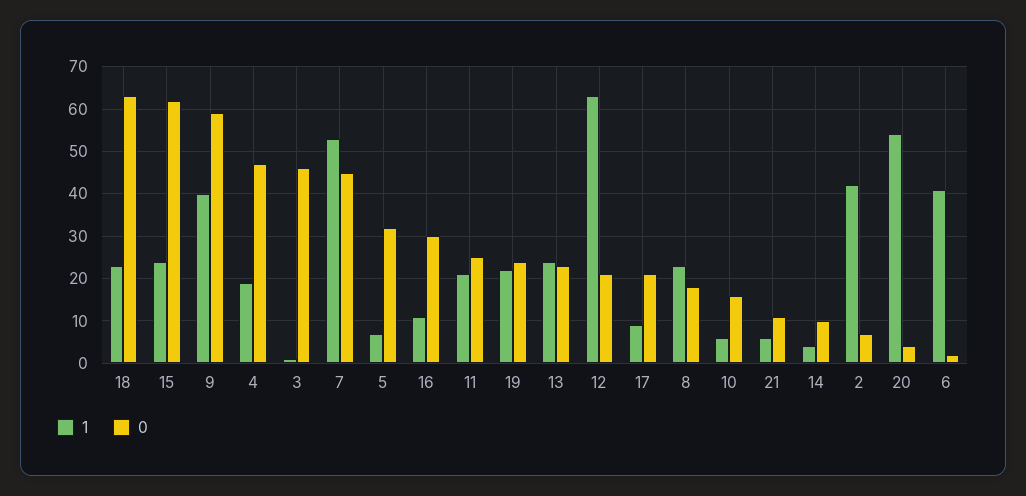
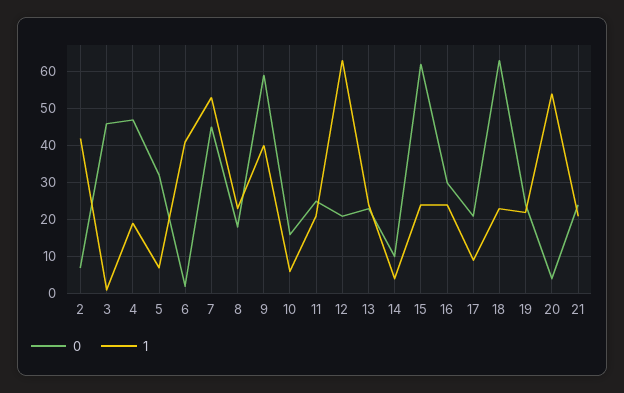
1, 16: 10 -> 25
1, 21: 5 -> 20
0, 21: 10 -> 25

